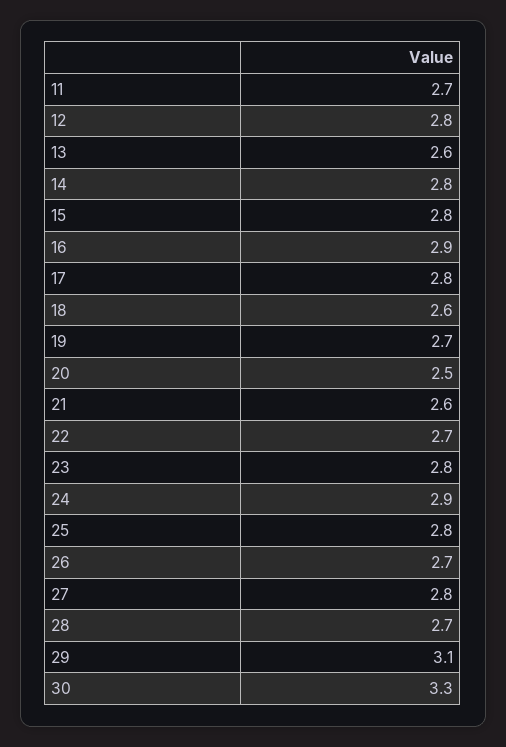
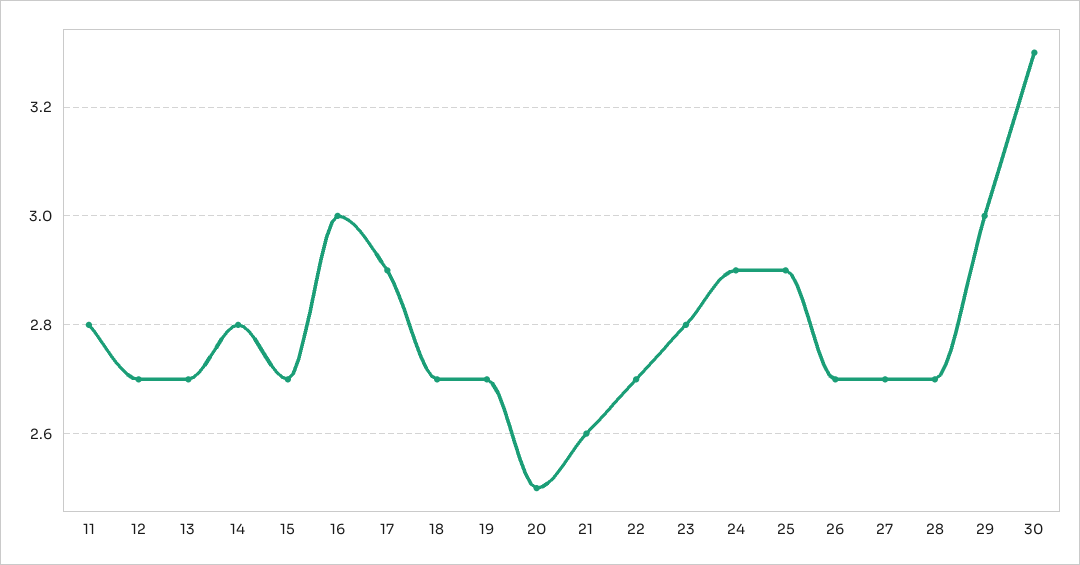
11: 2.7 -> 2.8
12: 2.8 -> 2.7
13: 2.6 -> 2.7
15: 2.8 -> 2.7
16: 2.9 -> 3
17: 2.8 -> 2.9
18: 2.6 -> 2.7
25: 2.8 -> 2.9
27: 2.8 -> 2.7
29: 3.1 -> 3

